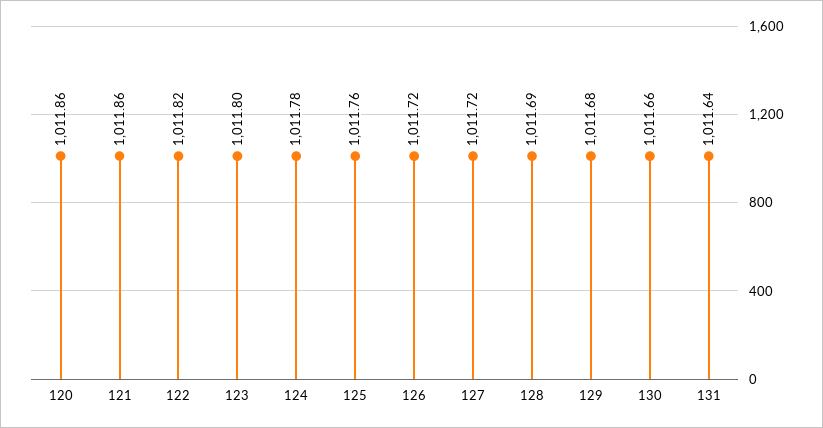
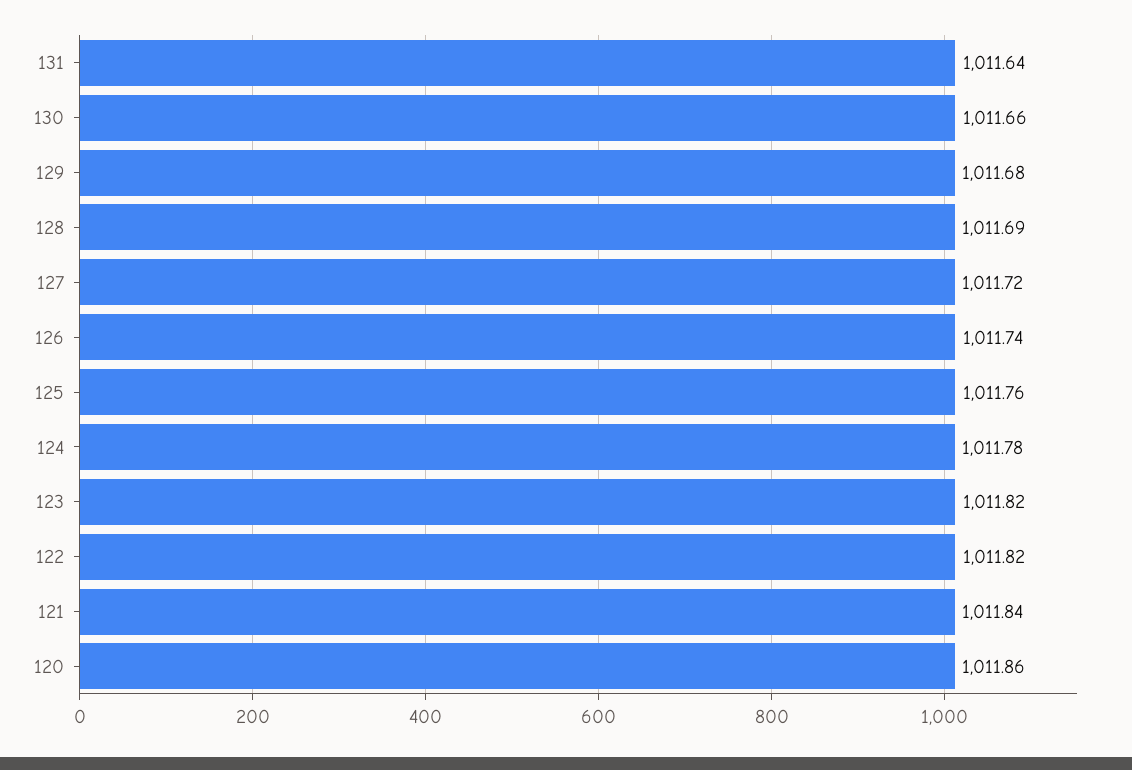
121: 1011.86 -> 1011.84
123: 1011.8 -> 1011.82
126: 1011.72 -> 1011.74

